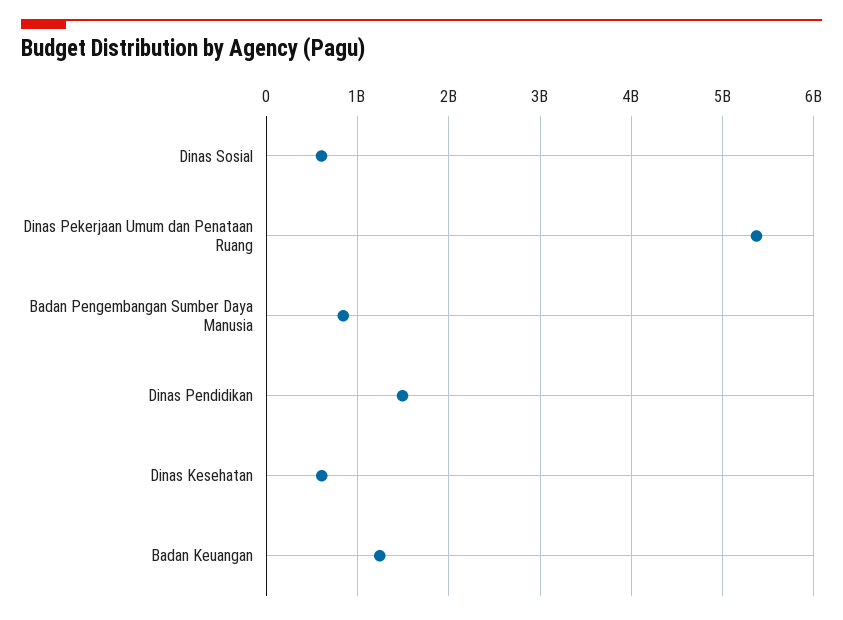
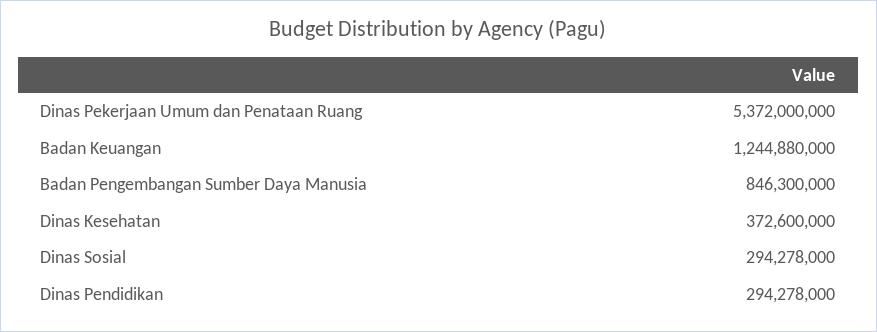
Dinas Sosial: 600000000 -> 294278000
Dinas Pendidikan: 1500000000 -> 294278000
Dinas Kesehatan: 600000000 -> 372600000

